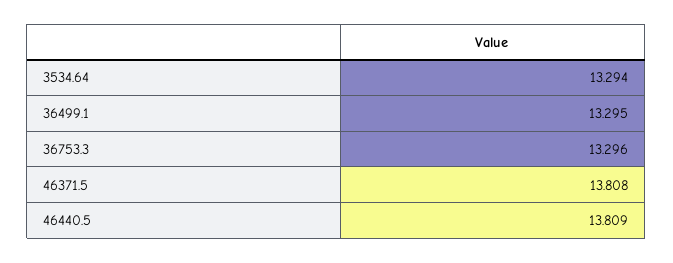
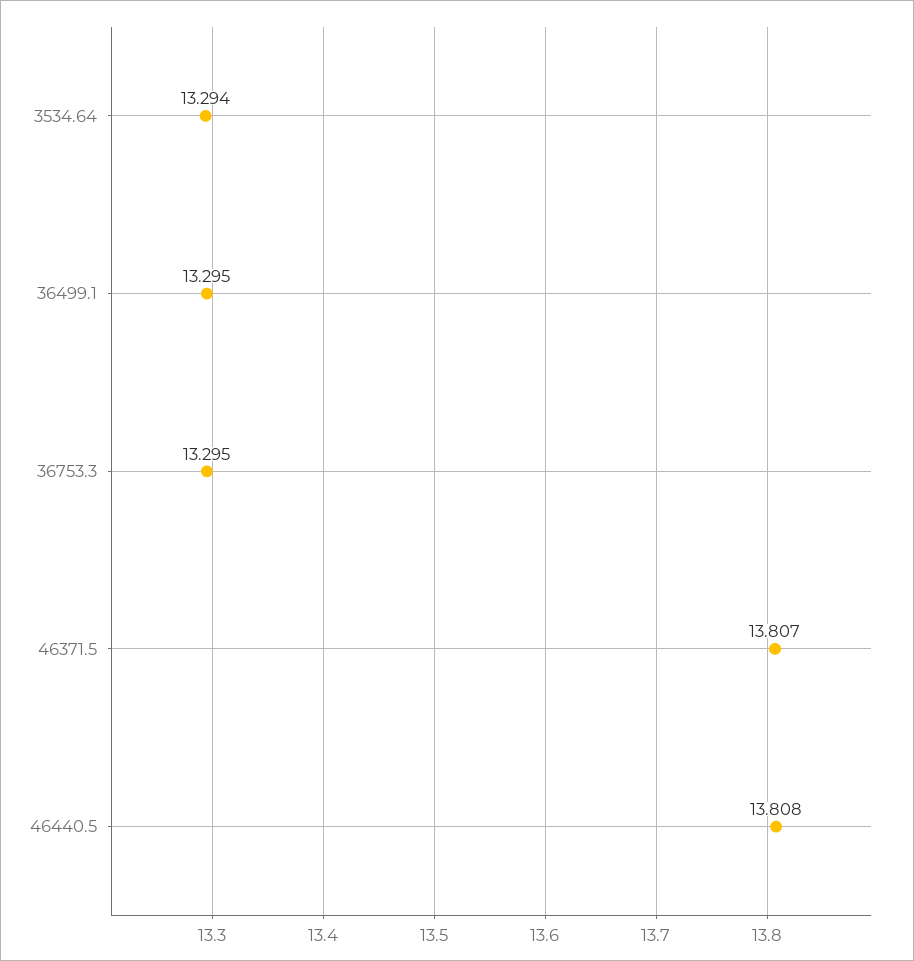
36753.3: 13.296 -> 13.295
46371.5: 13.808 -> 13.807
46440.5: 13.809 -> 13.808

